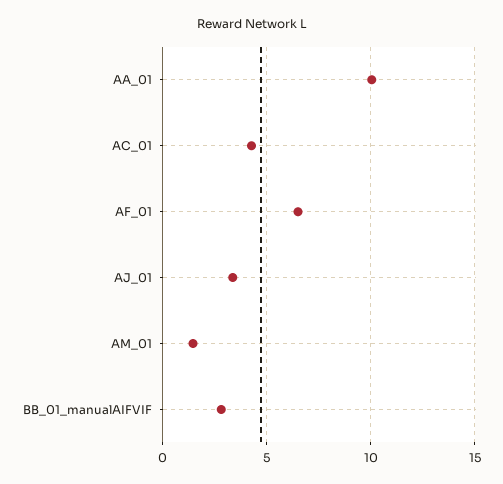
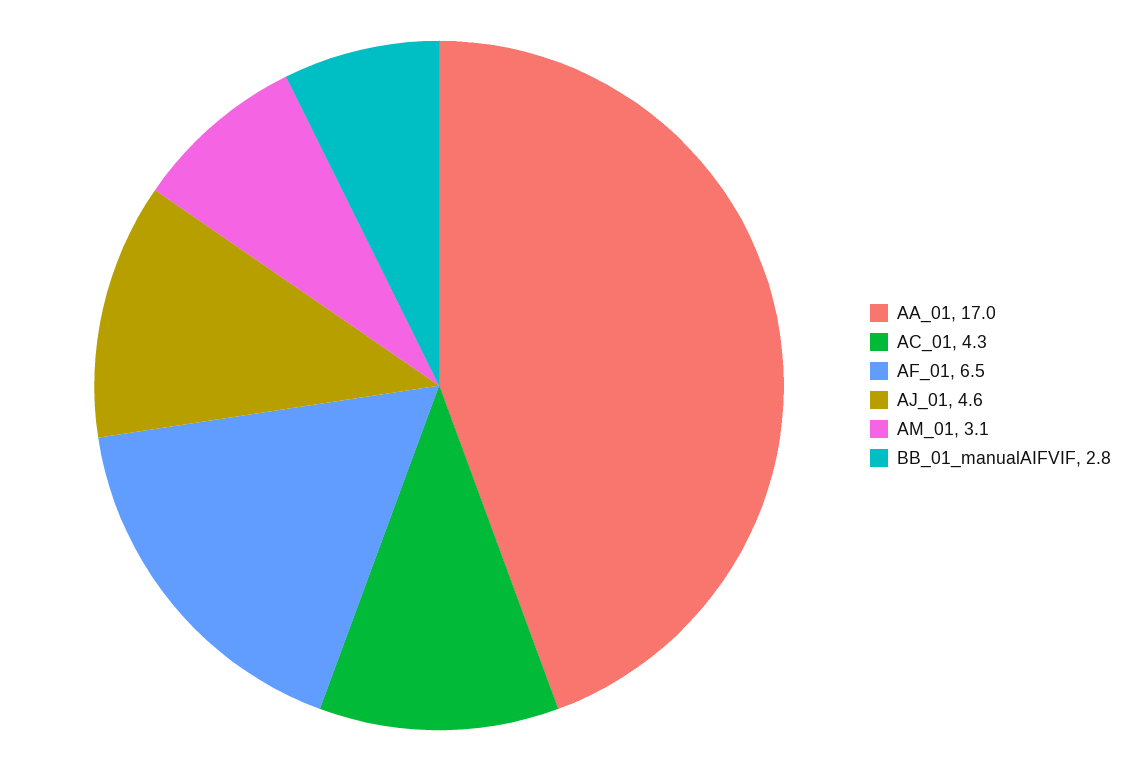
AA_01: 10 -> 17
AJ_01: 3.5 -> 4.6
AM_01: 1.5 -> 3.1

